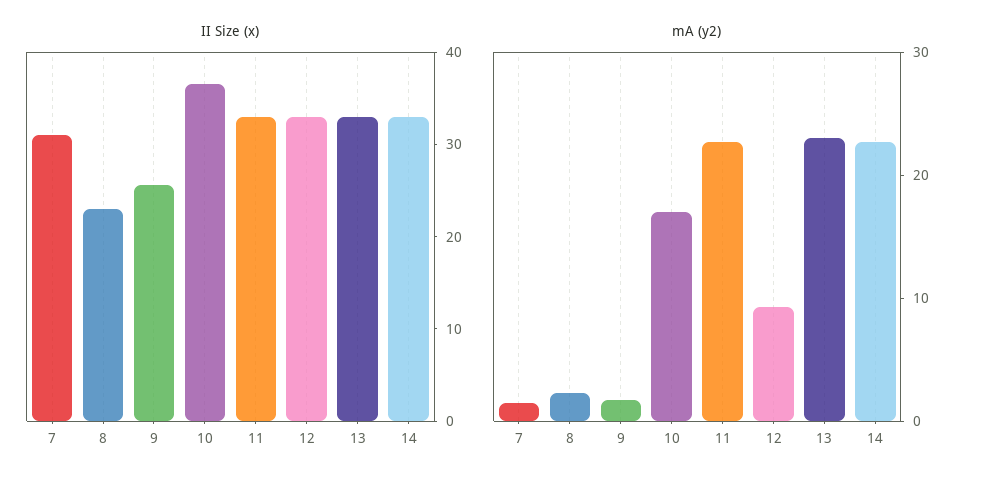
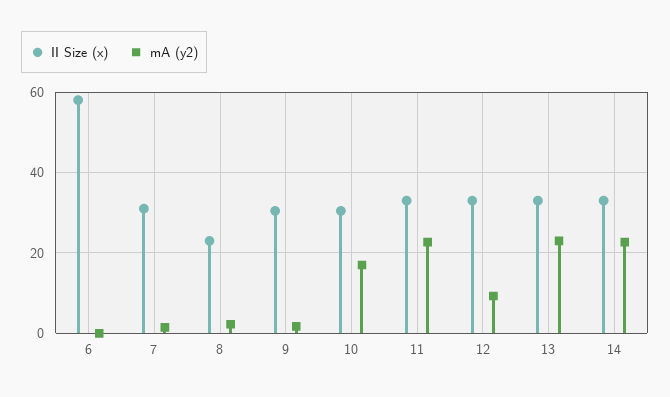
II Size (x), 9: 26 -> 30
II Size (x), 10: 36 -> 30
II Size (x), 6: none -> 58
mA (y2), 6: none -> 0

